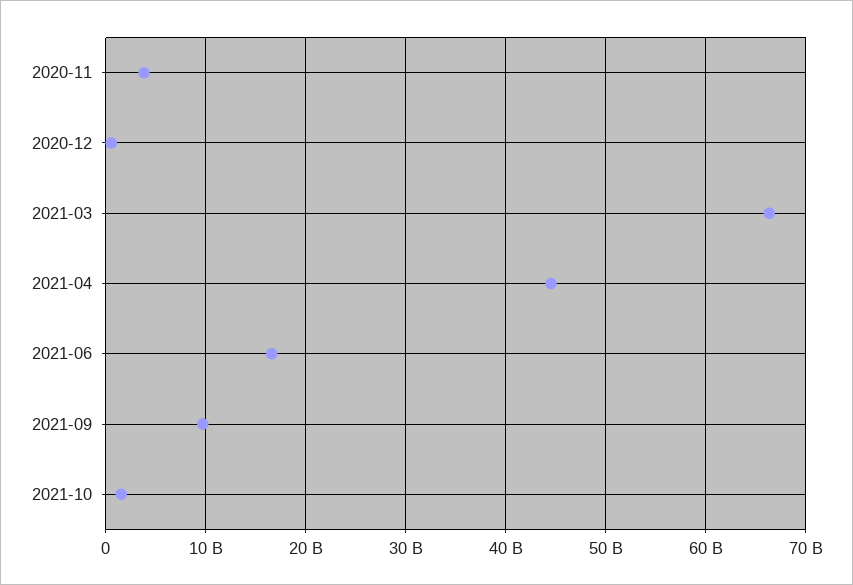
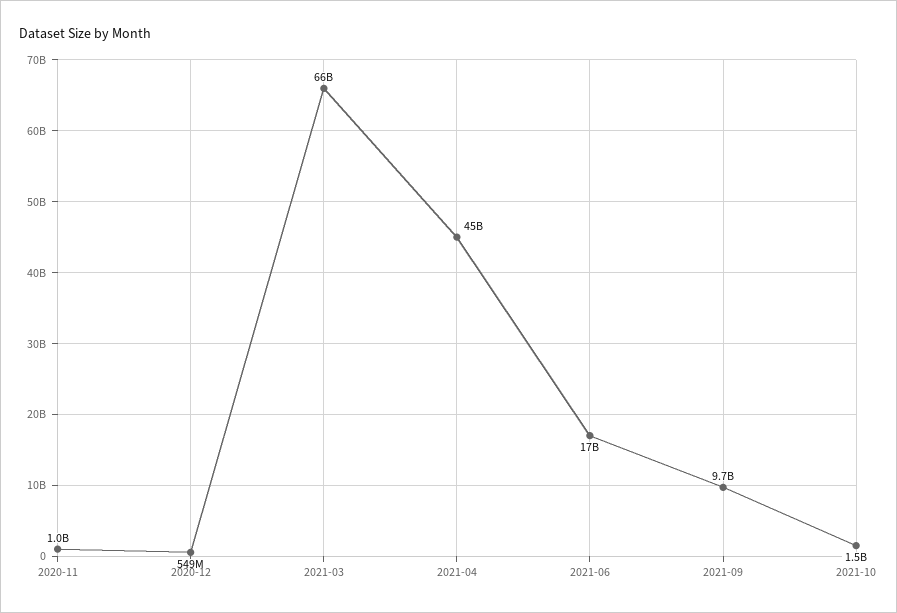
2020-11: 4000000000 -> 1000000000

